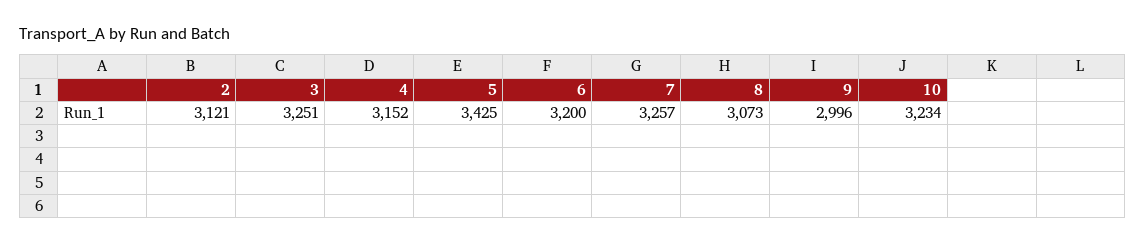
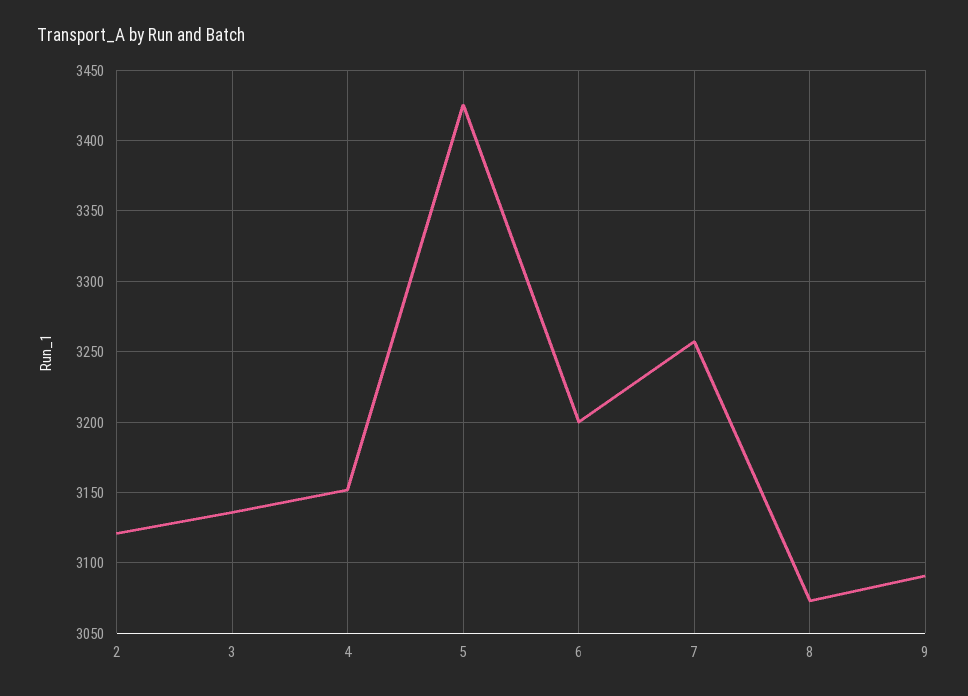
3: 3251 -> 3135
9: 2996 -> 3090
10: 3234 -> none

